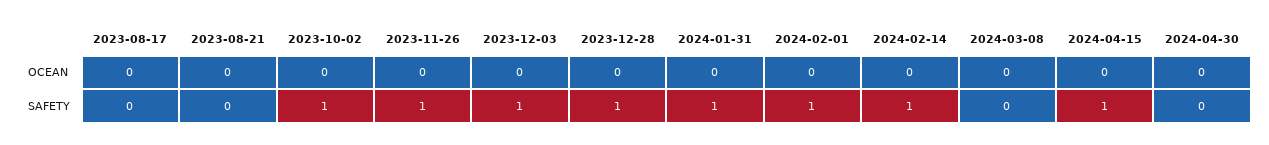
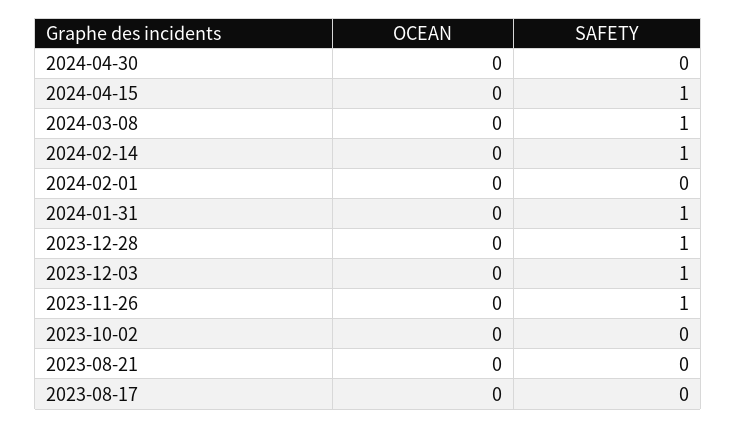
2023-10-02, SAFETY: 1 -> 0
2024-02-01, SAFETY: 1 -> 0
2024-03-08, SAFETY: 0 -> 1

